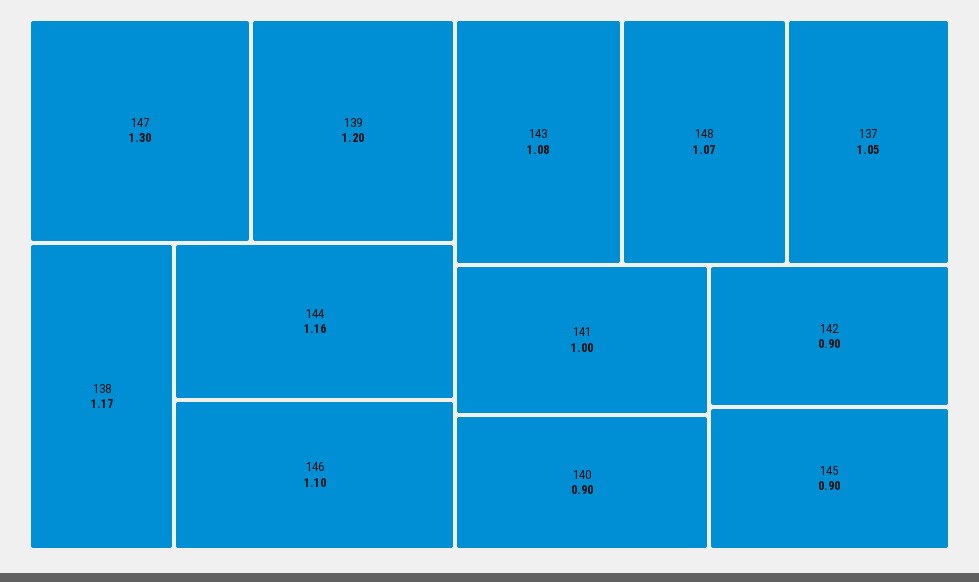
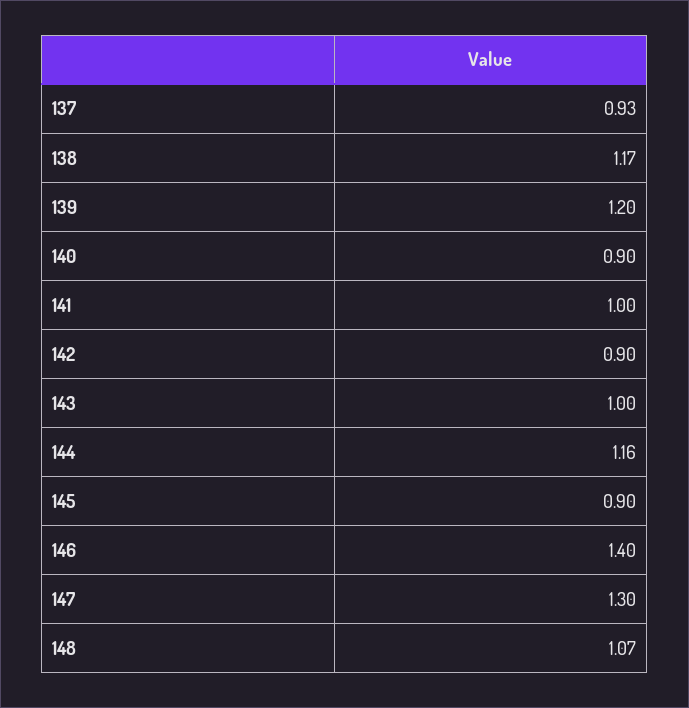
146: 1.1 -> 1.4
143: 1.08 -> 1
137: 1.05 -> 0.93

